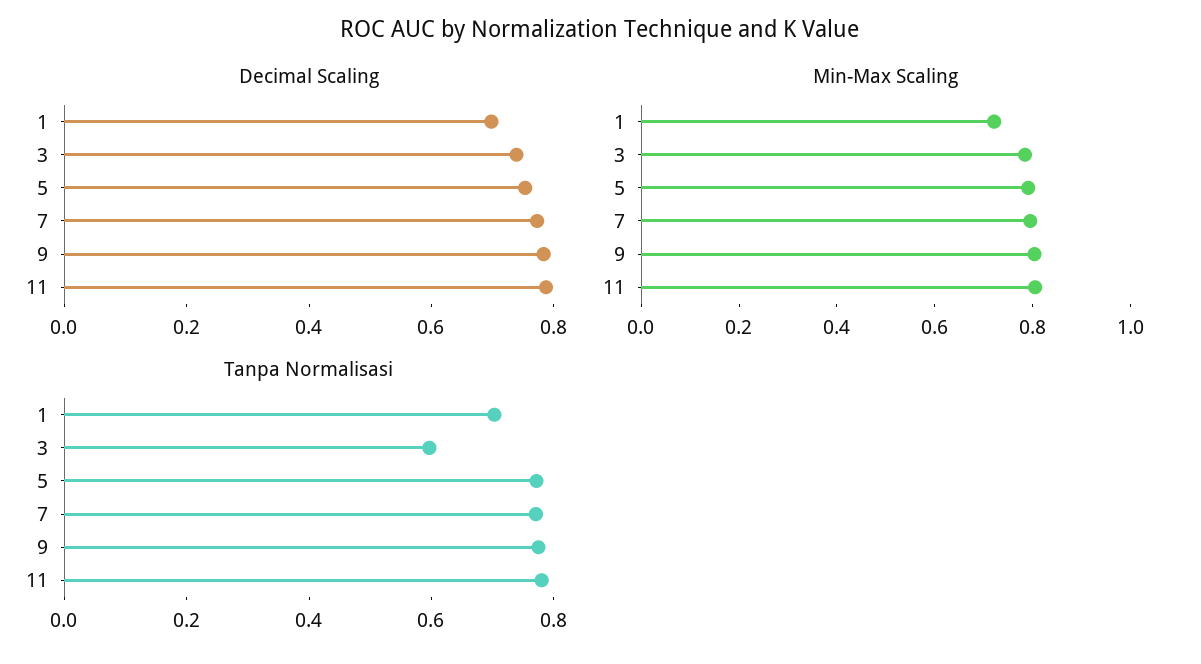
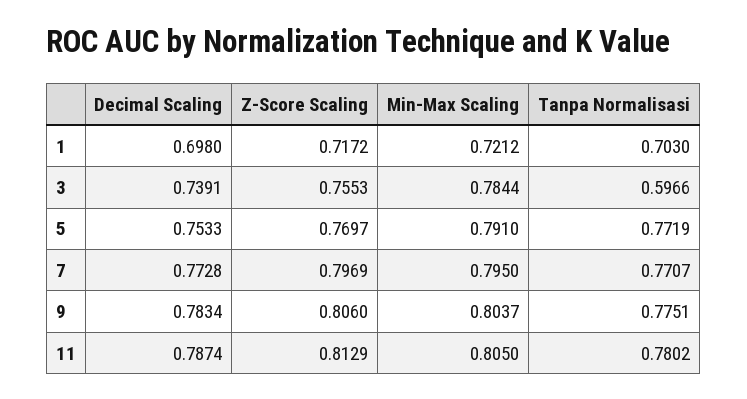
Z-Score Scaling, 1: none -> 0.7172
Z-Score Scaling, 3: none -> 0.7553
Z-Score Scaling, 5: none -> 0.7697
Z-Score Scaling, 7: none -> 0.7969
Z-Score Scaling, 9: none -> 0.806
Z-Score Scaling, 11: none -> 0.8129

